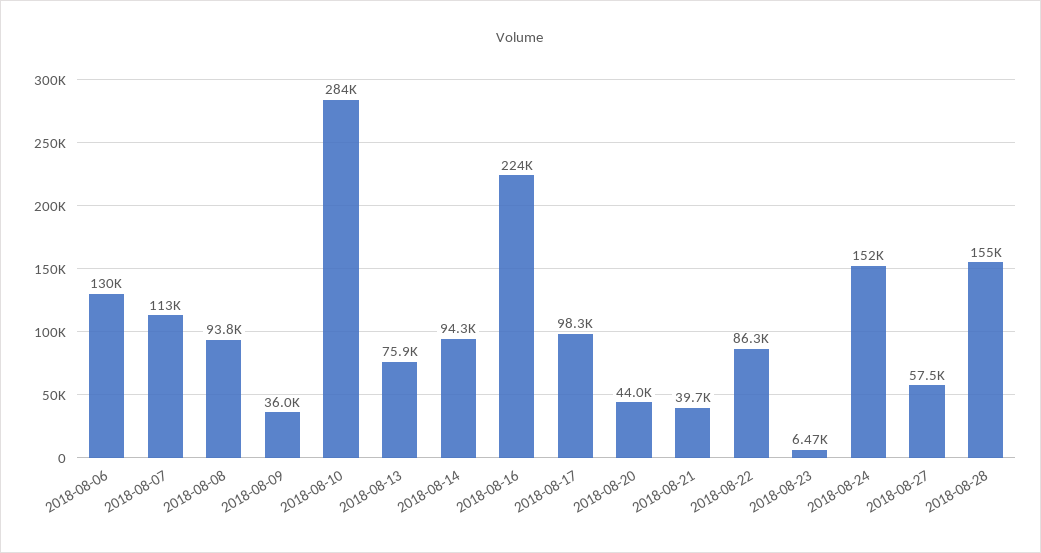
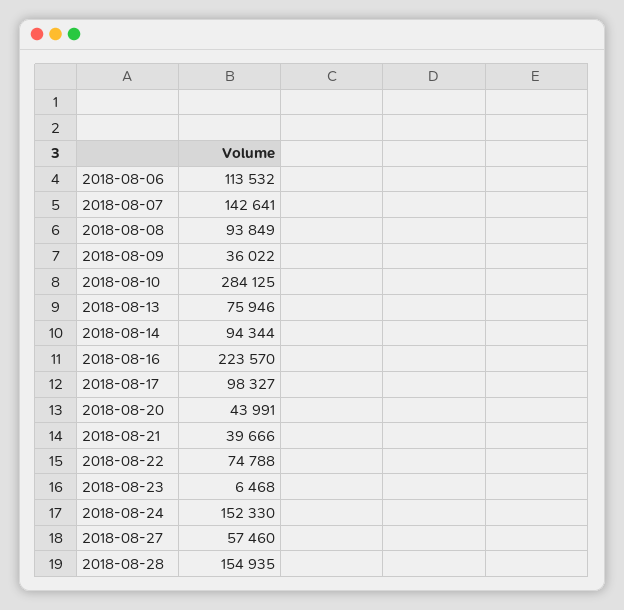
2018-08-06: 130000 -> 113532
2018-08-07: 113000 -> 142641
2018-08-22: 86300 -> 74788

